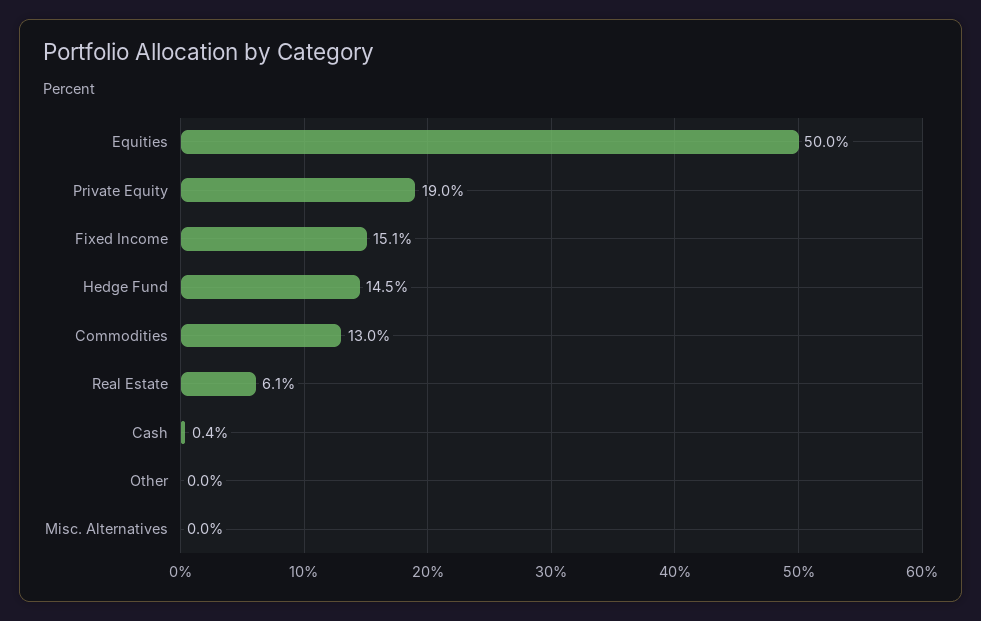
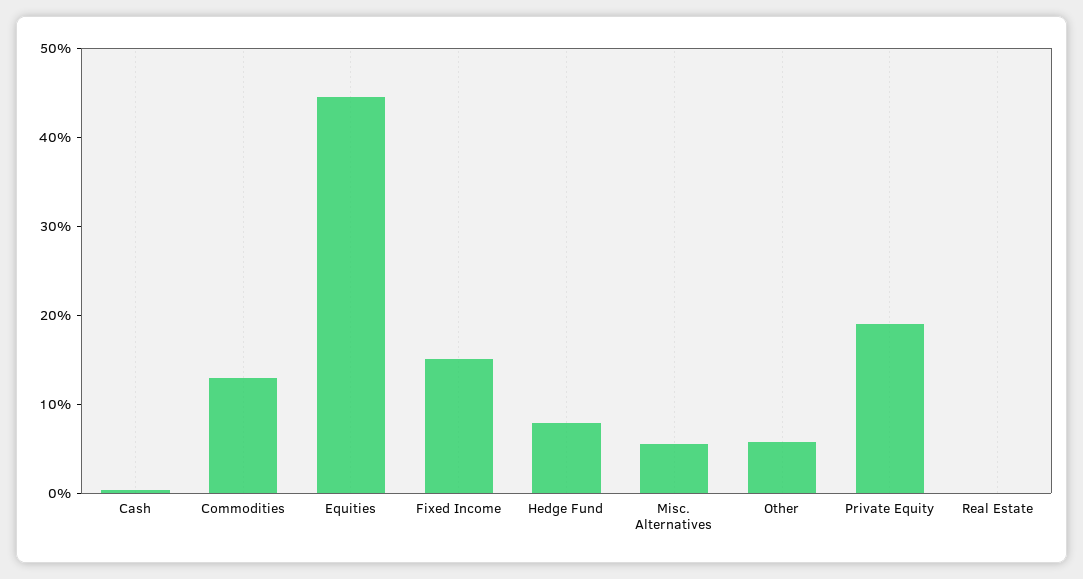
Equities: 50 -> 44
Hedge Fund: 14.5 -> 8
Real Estate: 6.1 -> 0
Other: 0 -> 6
Misc. Alternatives: 0 -> 6

